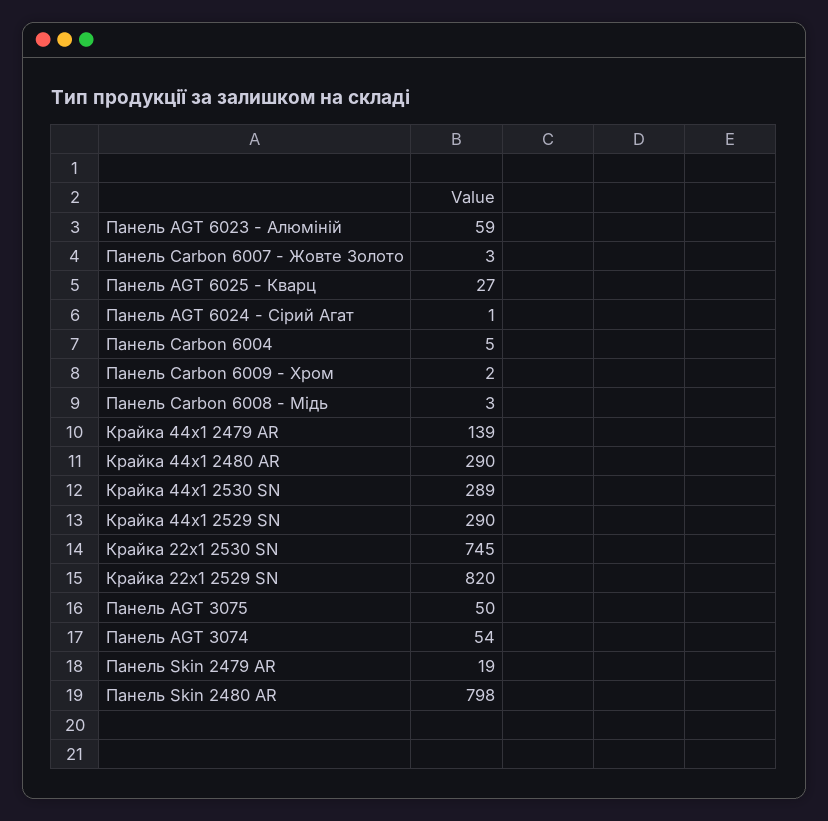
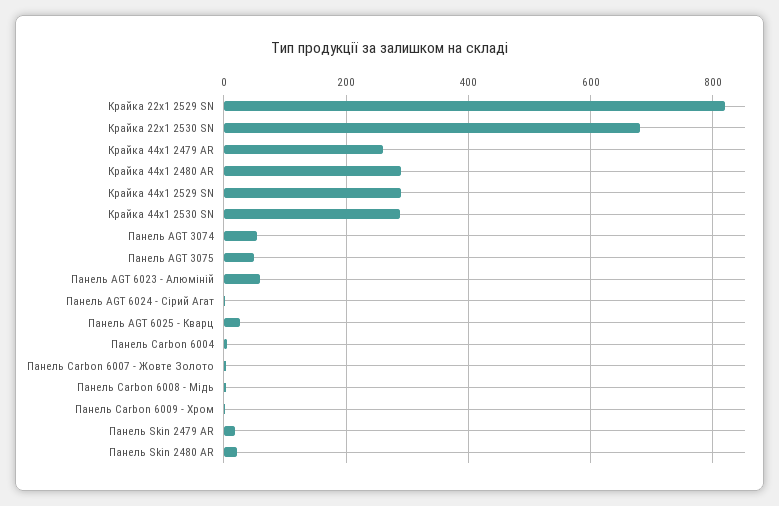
Крайка 44x1 2479 AR: 139 -> 260
Крайка 22x1 2530 SN: 745 -> 680
Панель Skin 2480 AR: 798 -> 20

